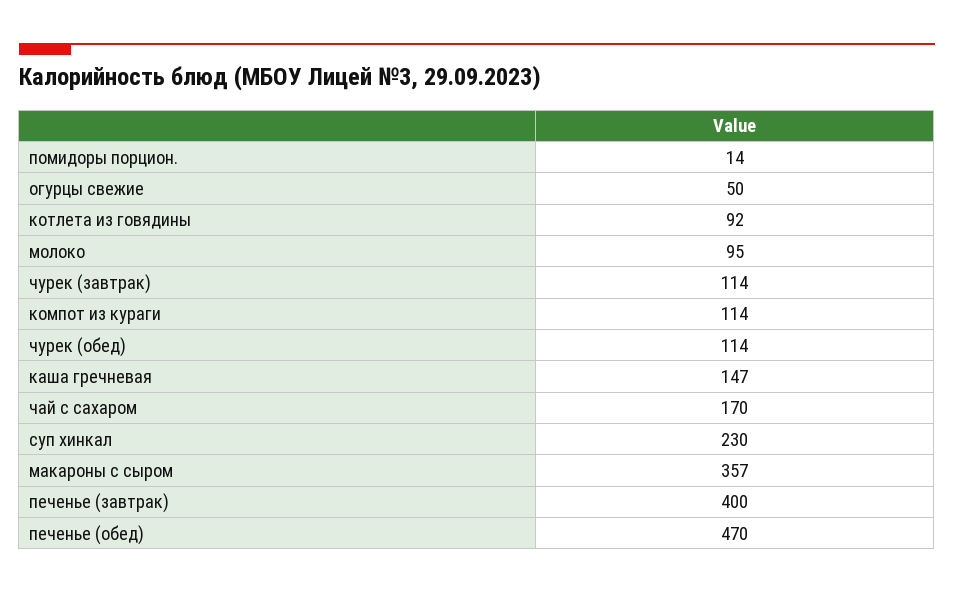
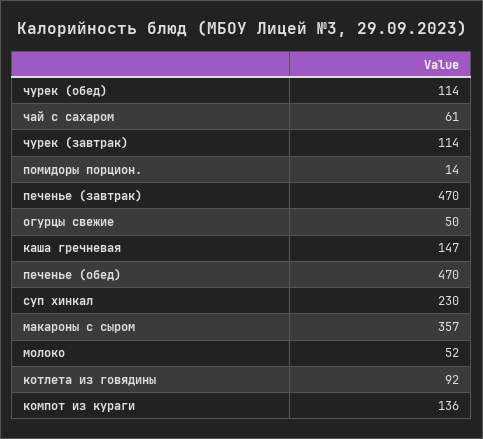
молоко: 95 -> 52
компот из кураги: 114 -> 136
чай с сахаром: 170 -> 61
печенье (завтрак): 400 -> 470

